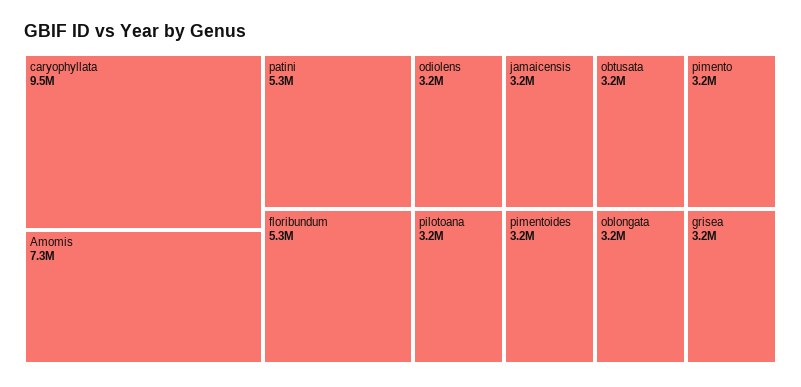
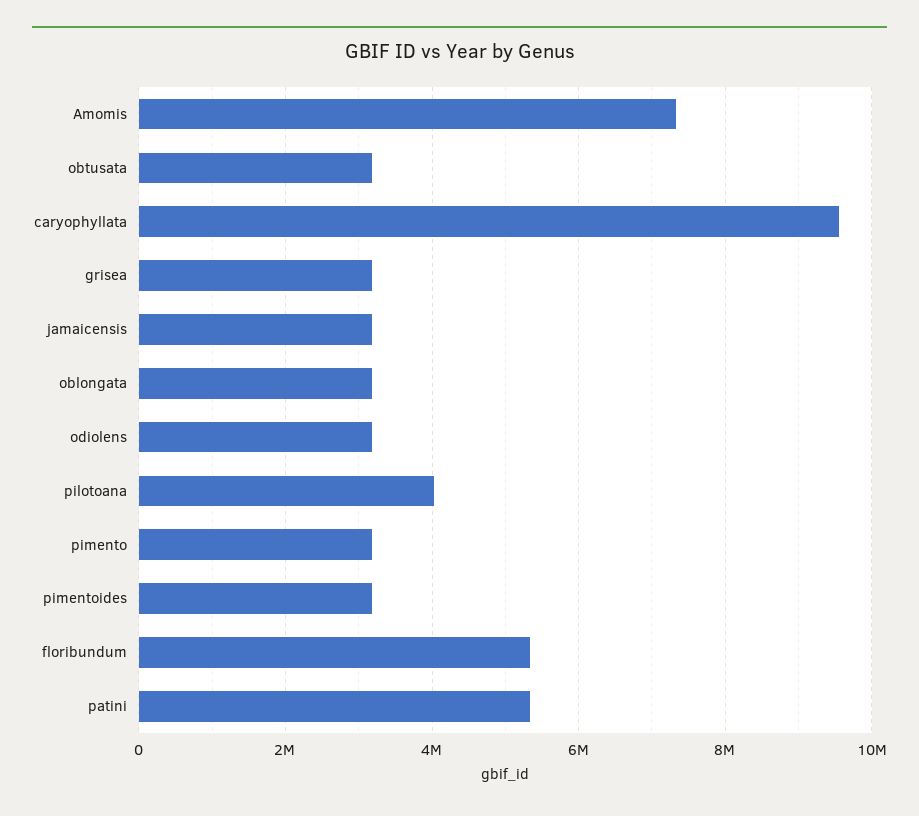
pilotoana: 3200000 -> 4000000

